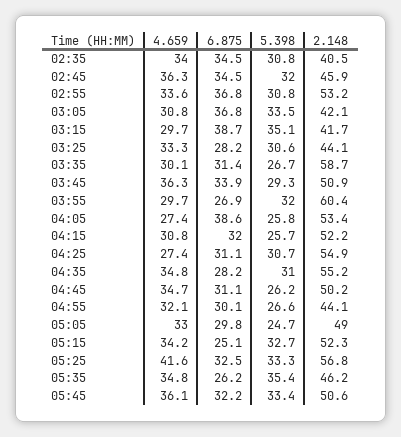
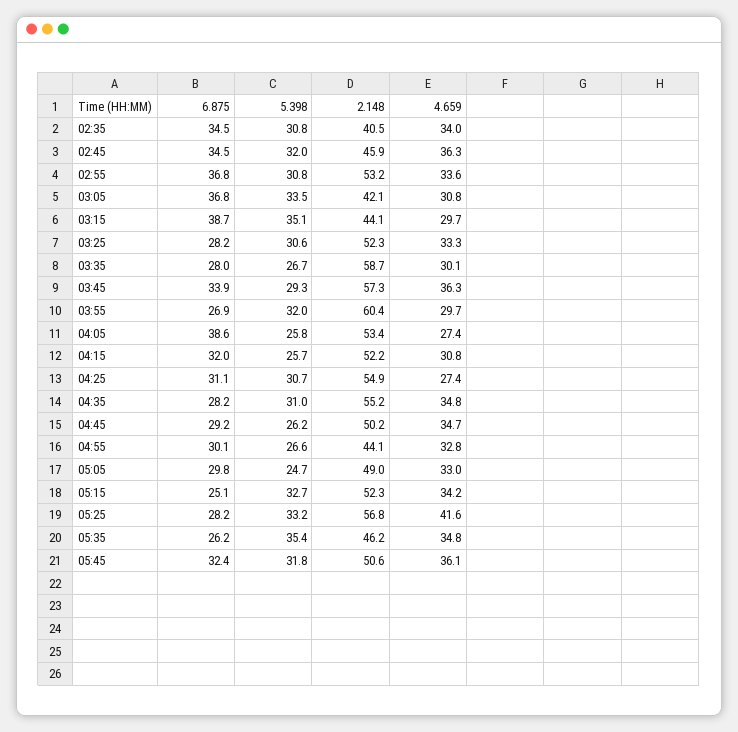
2.148, 03:15: 41.7 -> 44.1
2.148, 03:25: 44.1 -> 52.3
6.875, 03:35: 31.4 -> 28
2.148, 03:45: 50.9 -> 57.3
6.875, 04:45: 31.1 -> 29.2
4.659, 04:55: 32.1 -> 32.8
6.875, 05:25: 32.5 -> 28.2
5.398, 05:25: 33.3 -> 33.2
6.875, 05:45: 32.2 -> 32.4
5.398, 05:45: 33.4 -> 31.8

